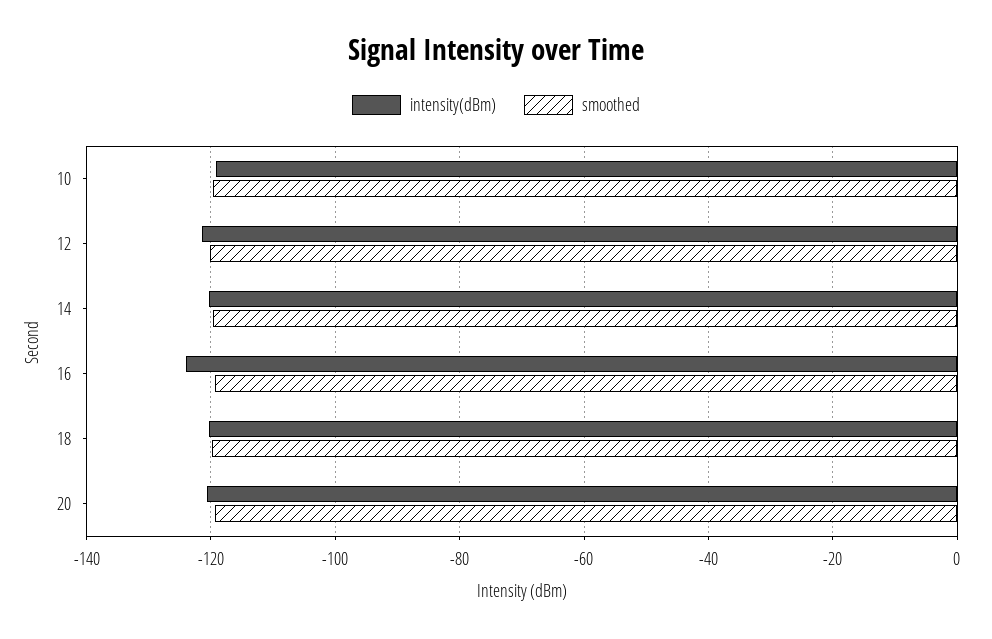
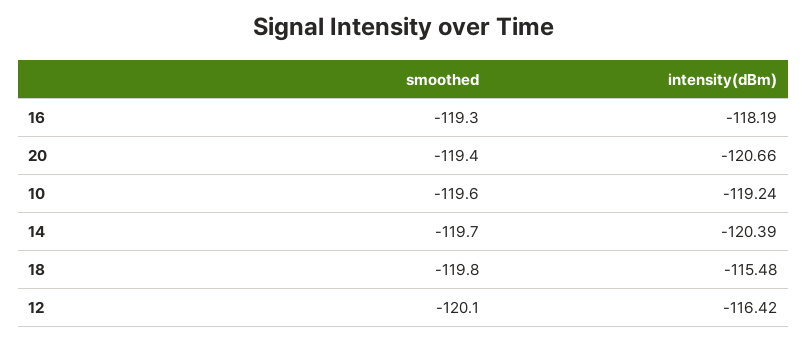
intensity(dBm), 12: -122 -> -116.42
intensity(dBm), 16: -124 -> -118.19
intensity(dBm), 18: -120 -> -115.48

